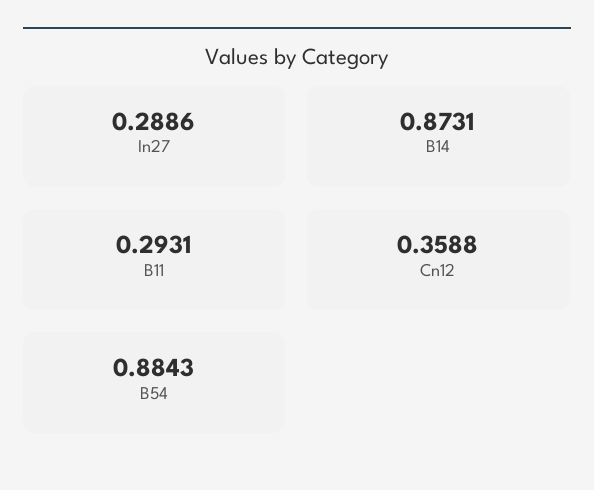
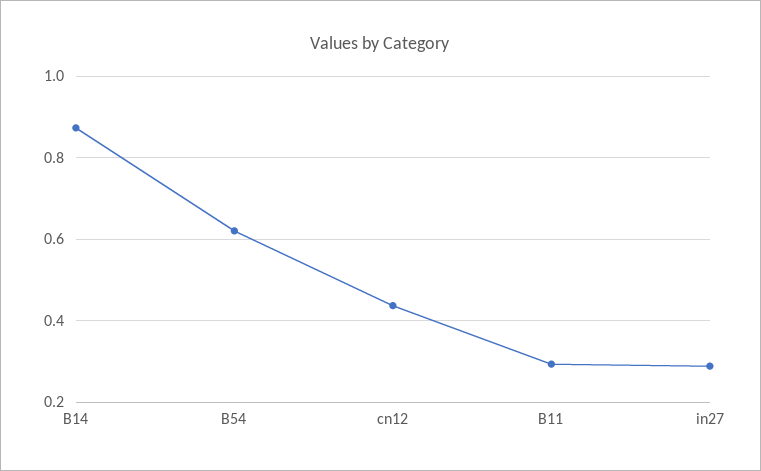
Cn12: 0.3588 -> 0.44
B54: 0.8843 -> 0.62

